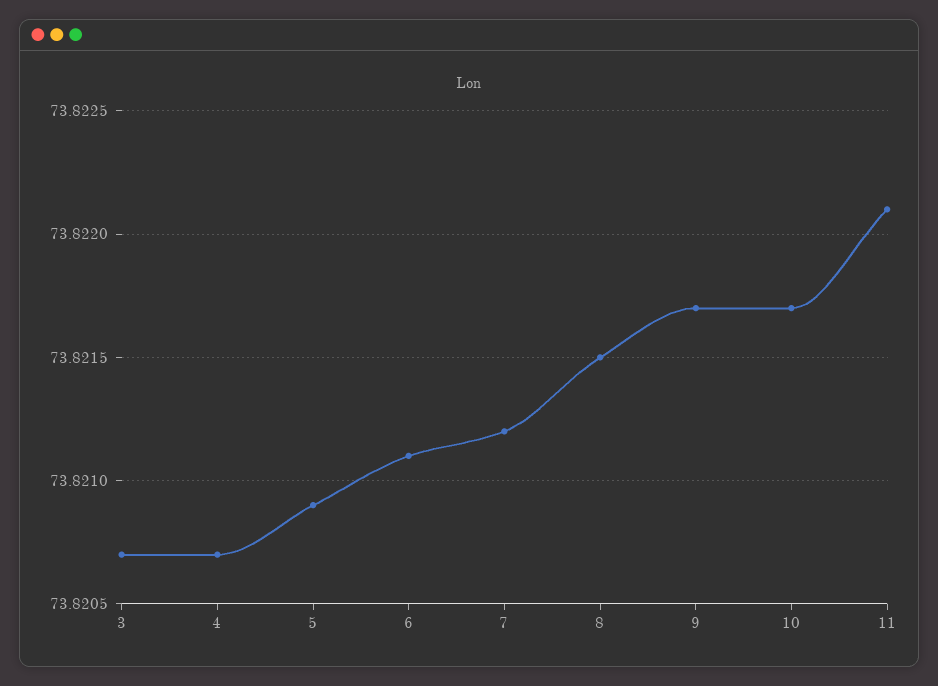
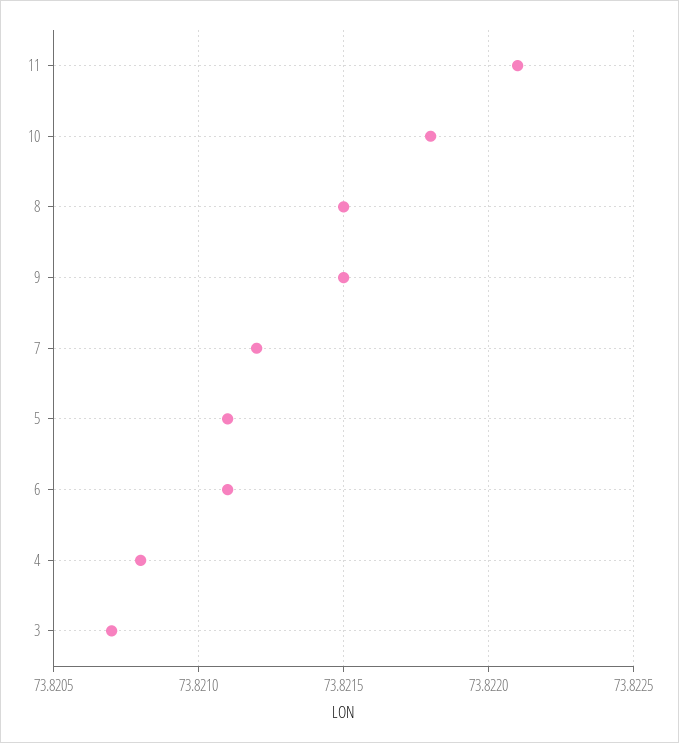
4: 73.8207 -> 73.8208
5: 73.8209 -> 73.8211
9: 73.8217 -> 73.8215
10: 73.8217 -> 73.8218

